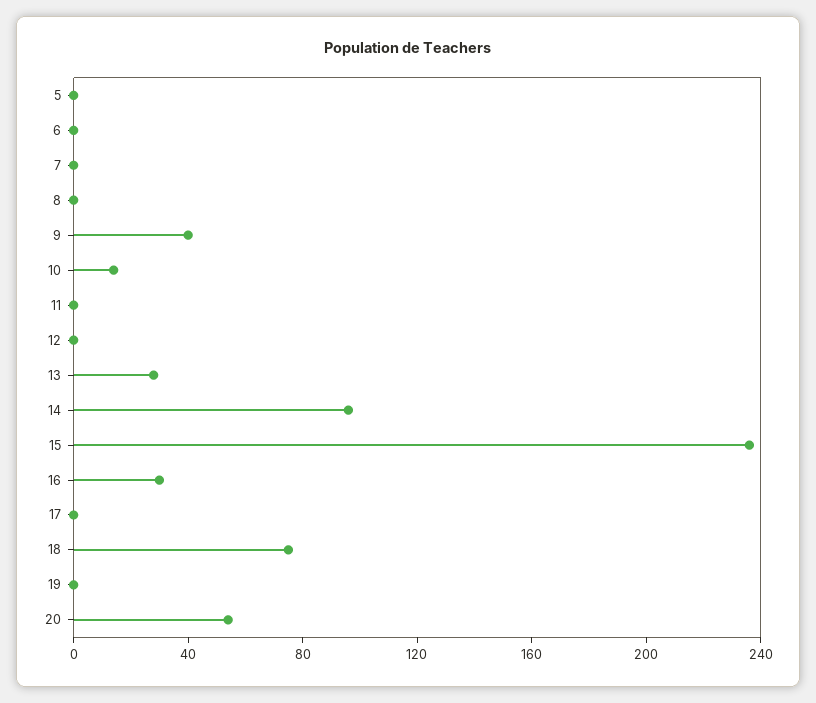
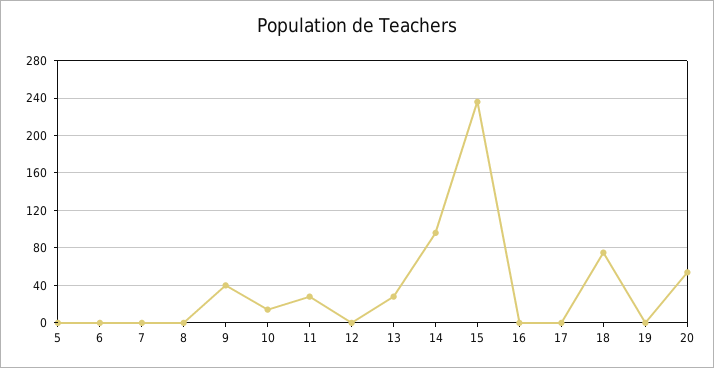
11: 0 -> 30
16: 30 -> 0

